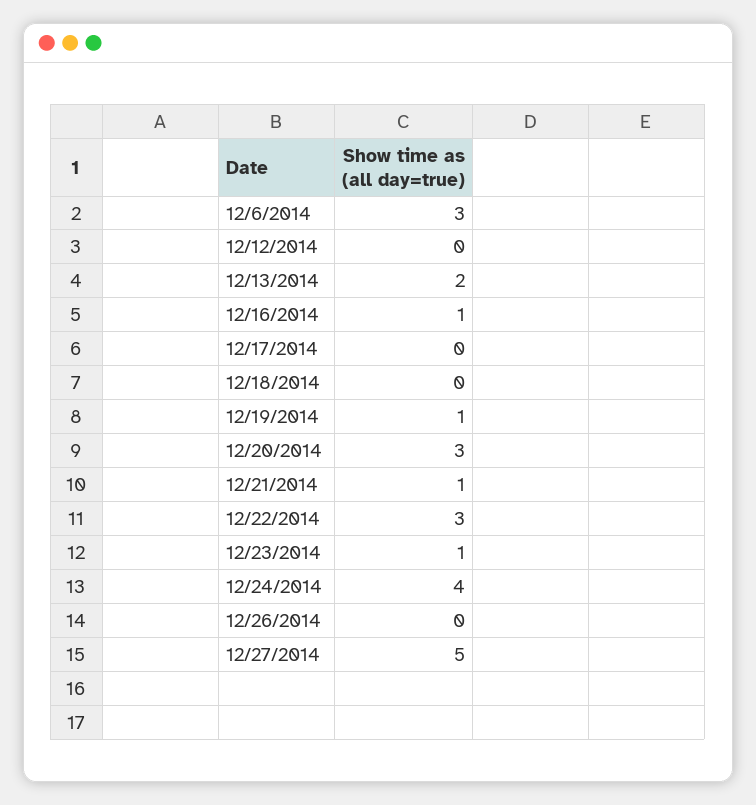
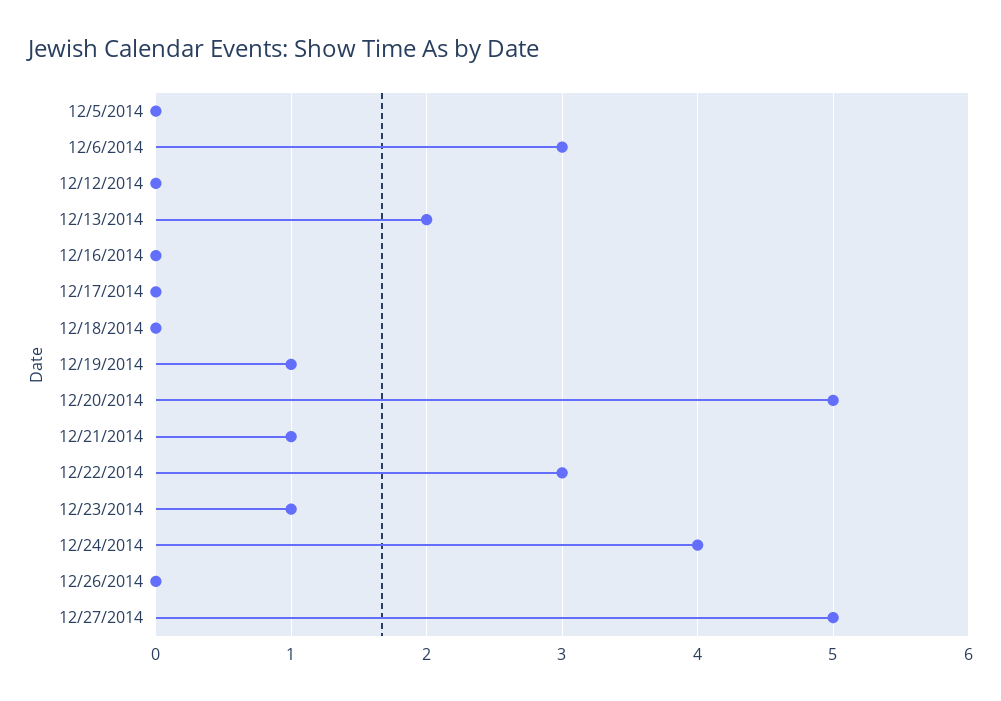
12/16/2014: 1 -> 0
12/20/2014: 3 -> 5
12/5/2014: none -> 0

